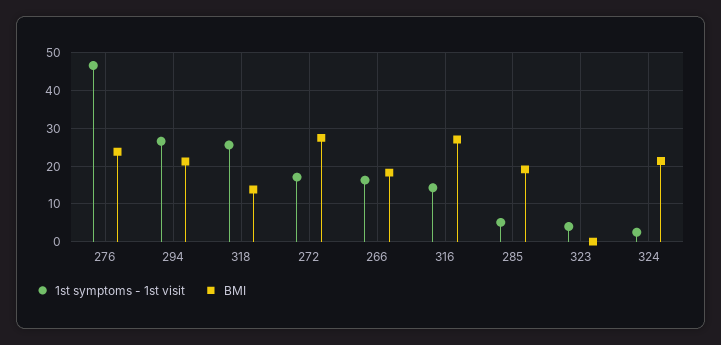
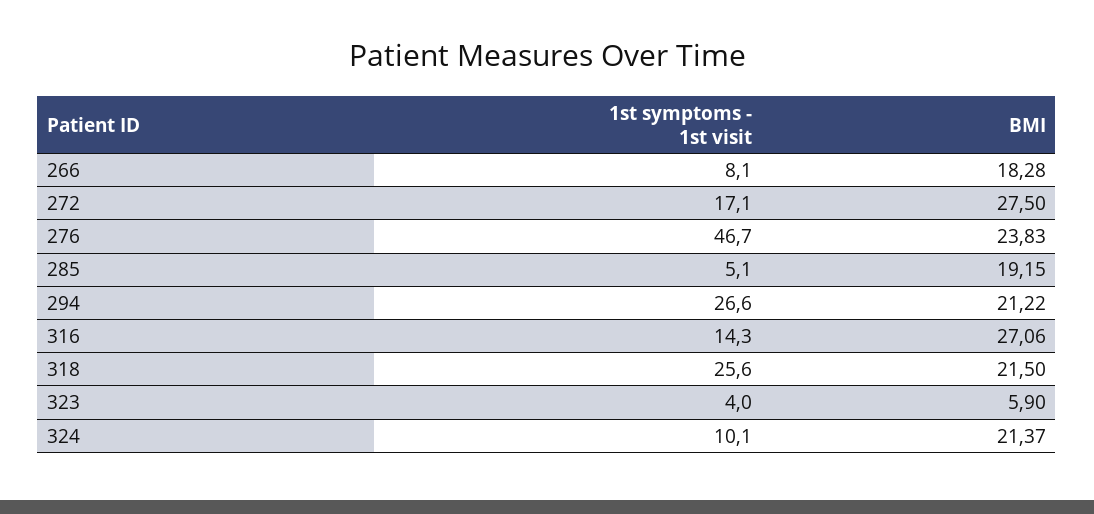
BMI, 318: 14 -> 21.5
1st symptoms - 1st visit, 266: 16 -> 8.1
BMI, 323: 0 -> 5.9
1st symptoms - 1st visit, 324: 2 -> 10.1

